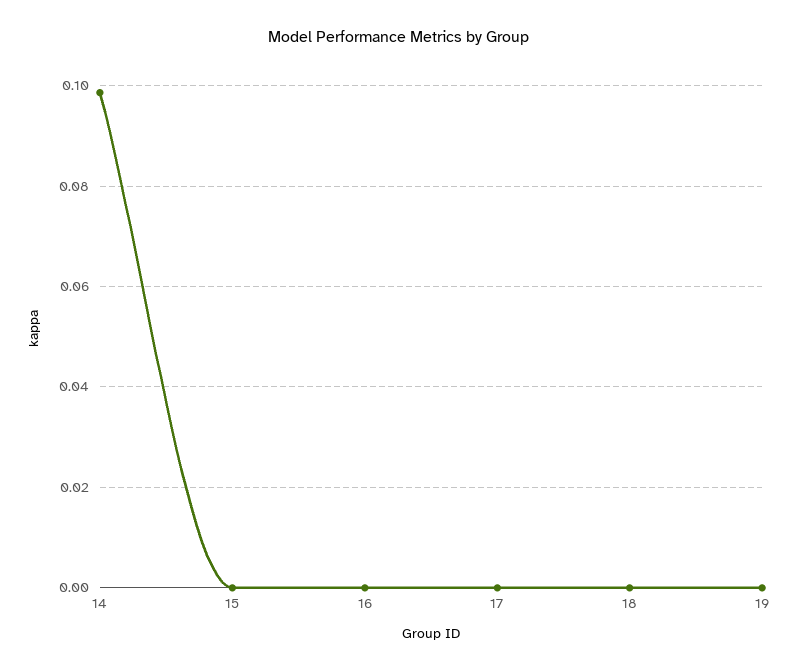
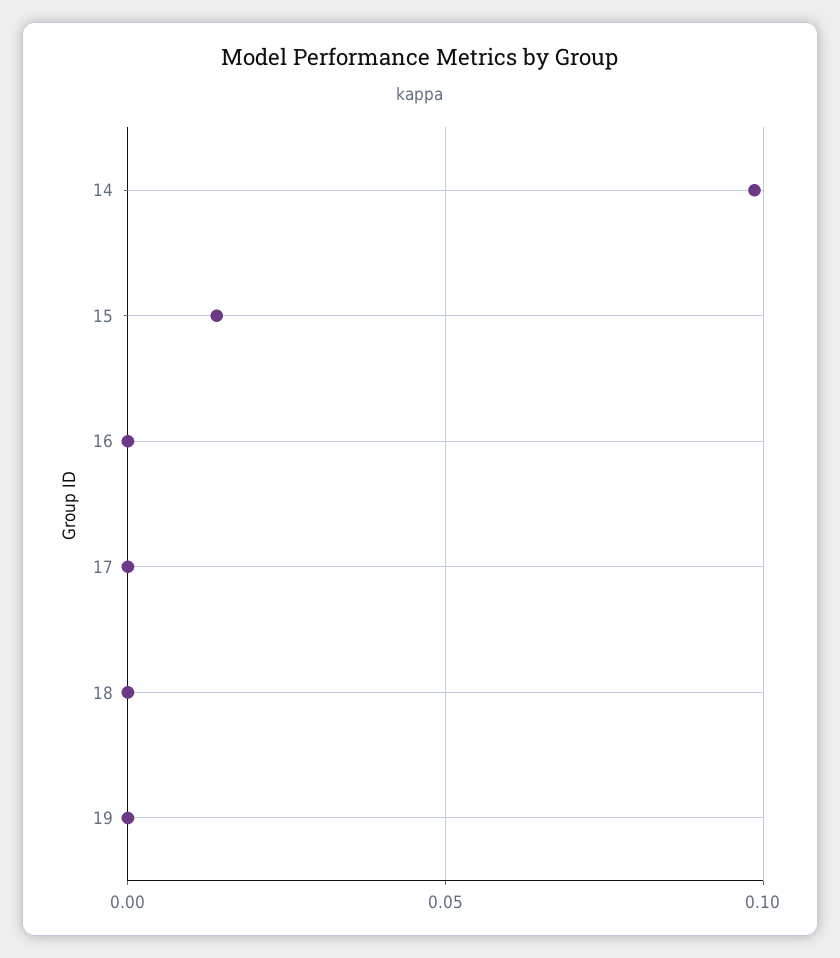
15: 0 -> 0.015

